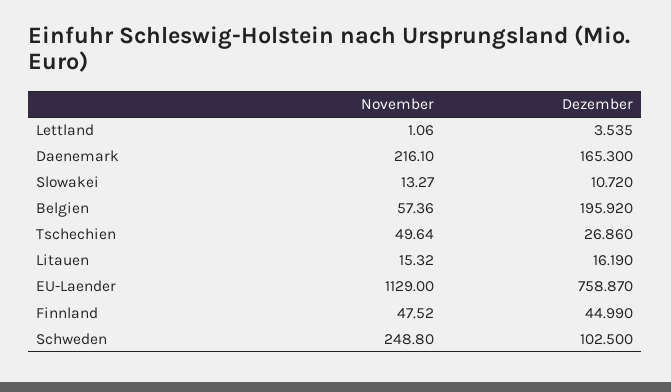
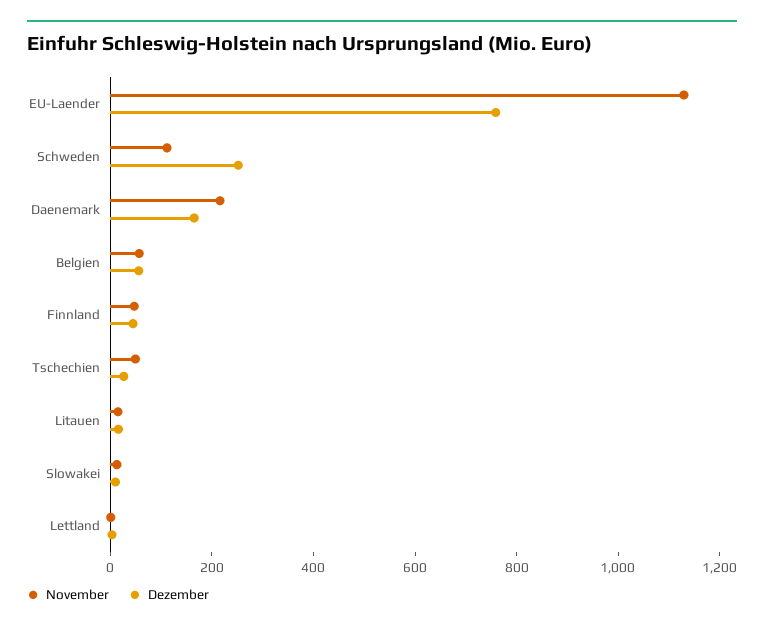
Dezember, Belgien: 195.92 -> 50
November, Schweden: 248.8 -> 100
Dezember, Schweden: 102.5 -> 250

